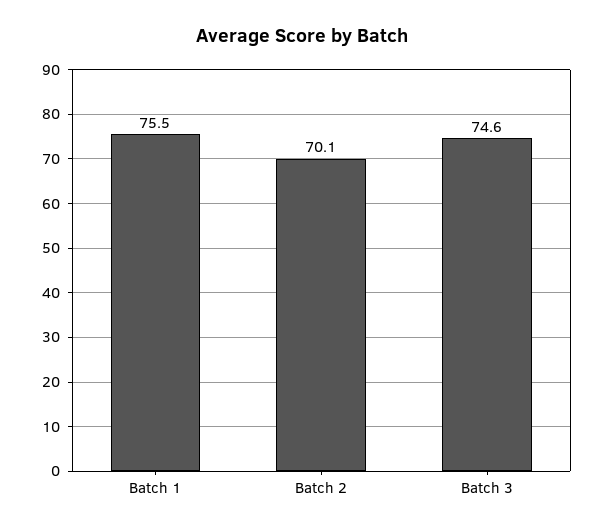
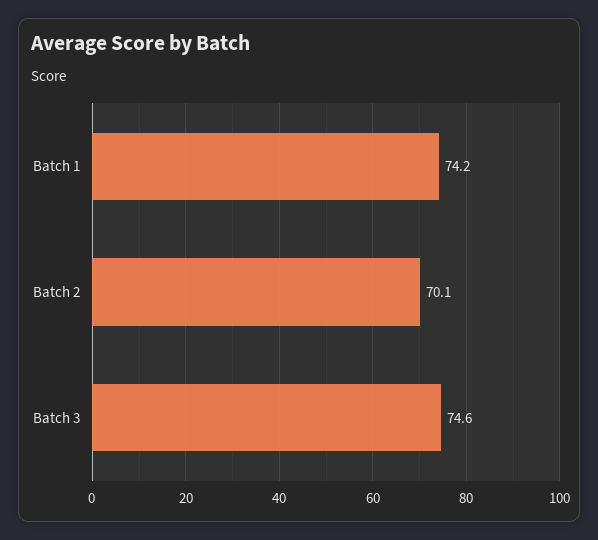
Batch 1: 75.5 -> 74.2

